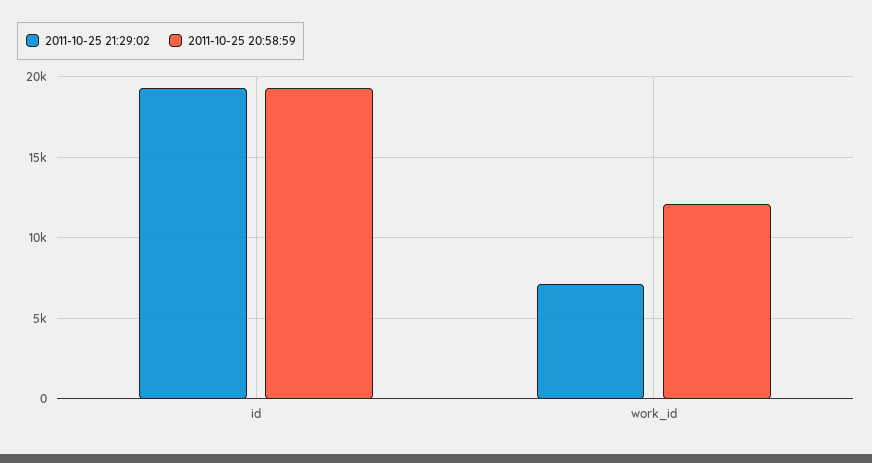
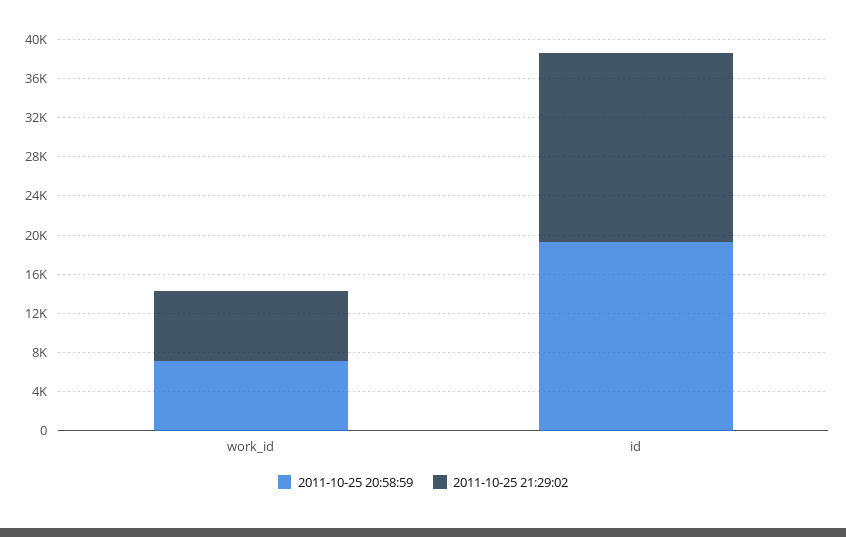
2011-10-25 20:58:59, work_id: 12000 -> 7000

